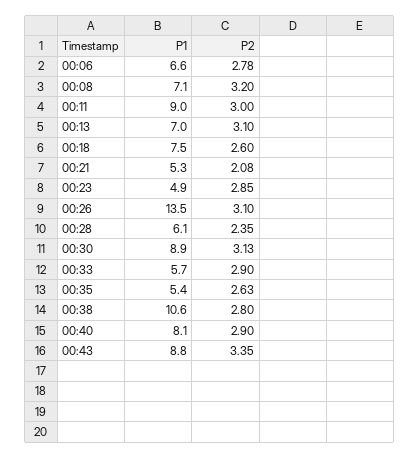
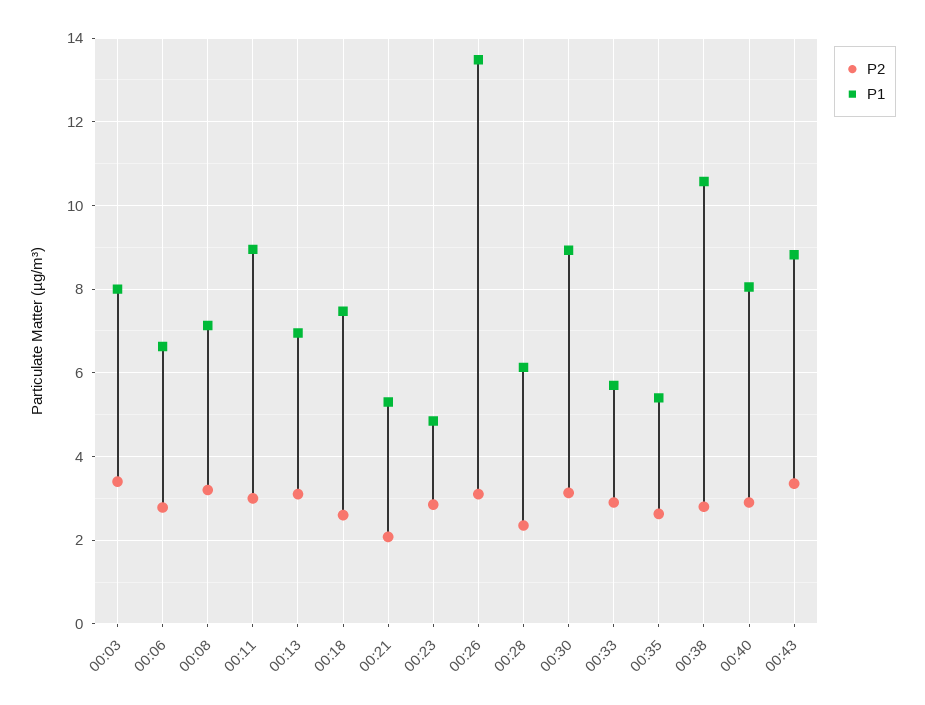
P2, 00:03: none -> 3.4
P1, 00:03: none -> 8

